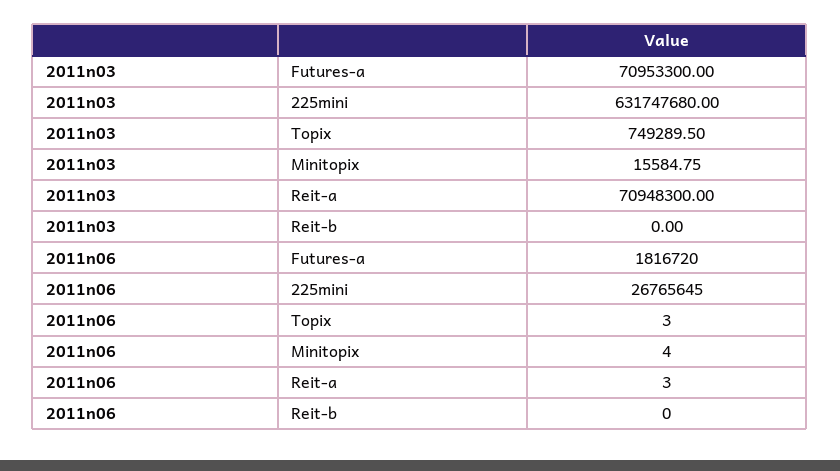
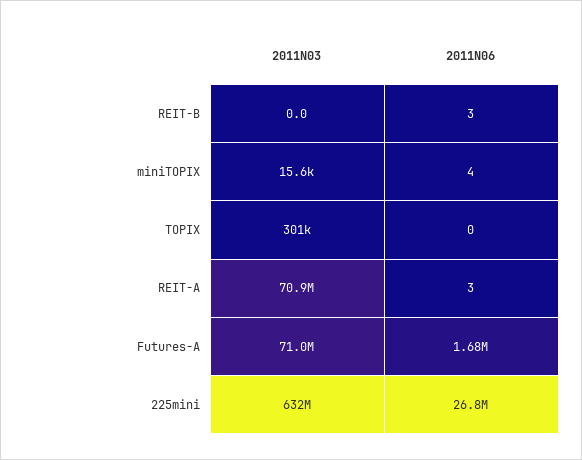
2011n03, Topix: 749289.5 -> 301000
2011n06, Futures-a: 1816720 -> 1680000
2011n06, Topix: 3 -> 0
2011n06, Reit-b: 0 -> 3

